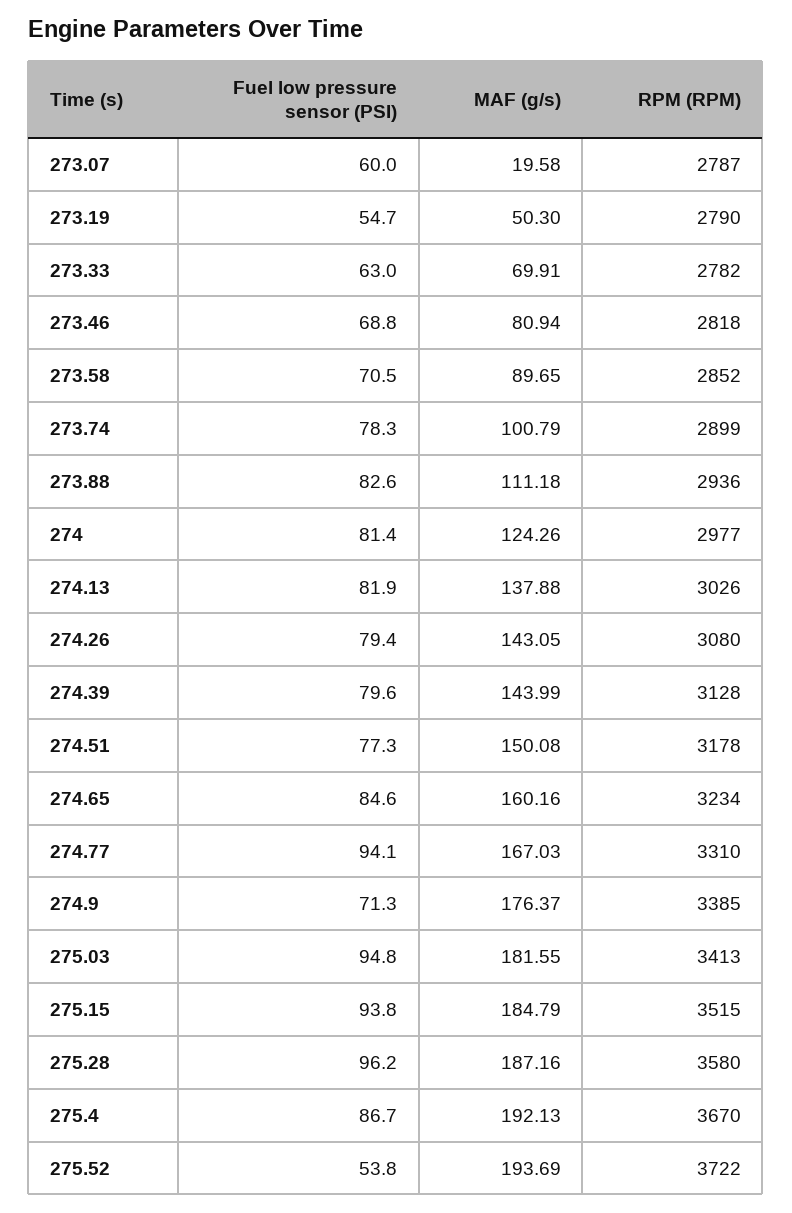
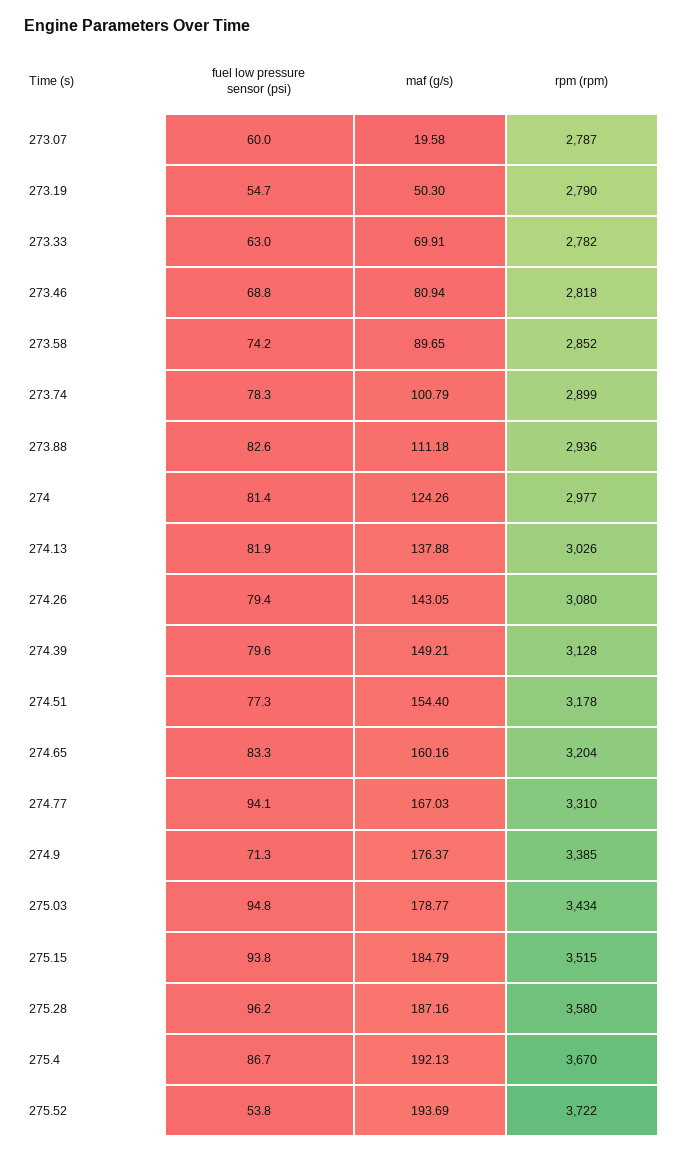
Fuel low pressure sensor (PSI), 273.58: 70.5 -> 74.2
MAF (g/s), 274.39: 143.99 -> 149.21
MAF (g/s), 274.51: 150.08 -> 154.4
Fuel low pressure sensor (PSI), 274.65: 84.6 -> 83.3
RPM (RPM), 274.65: 3234 -> 3204
MAF (g/s), 275.03: 181.55 -> 178.77
RPM (RPM), 275.03: 3413 -> 3434

